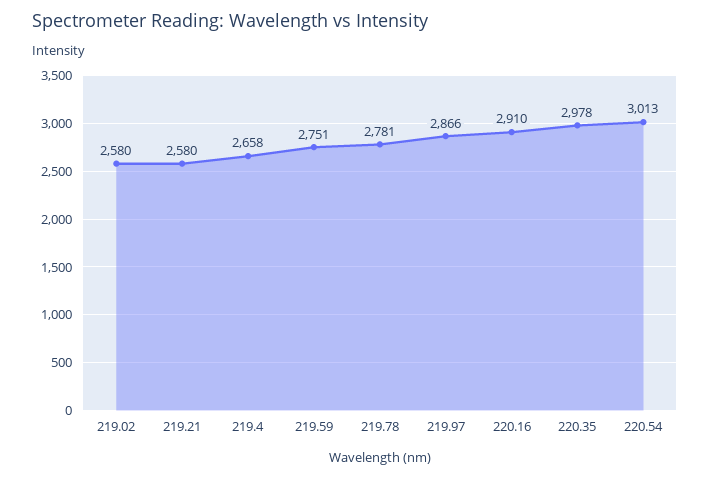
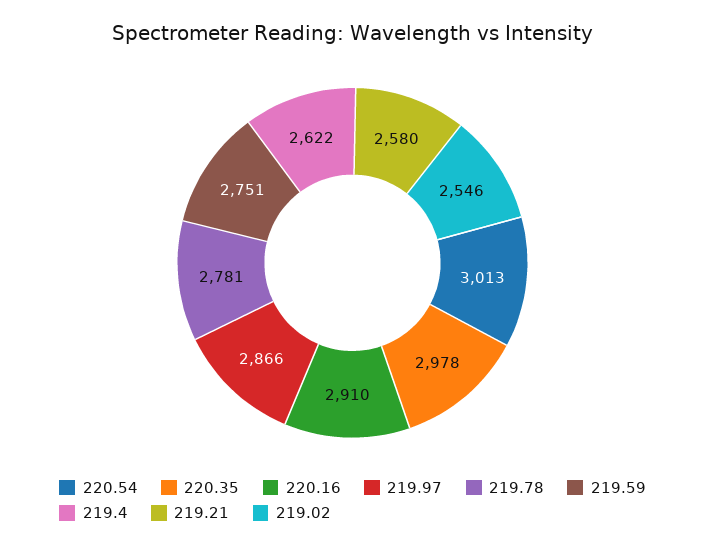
219.02: 2580 -> 2546
219.4: 2658 -> 2622

